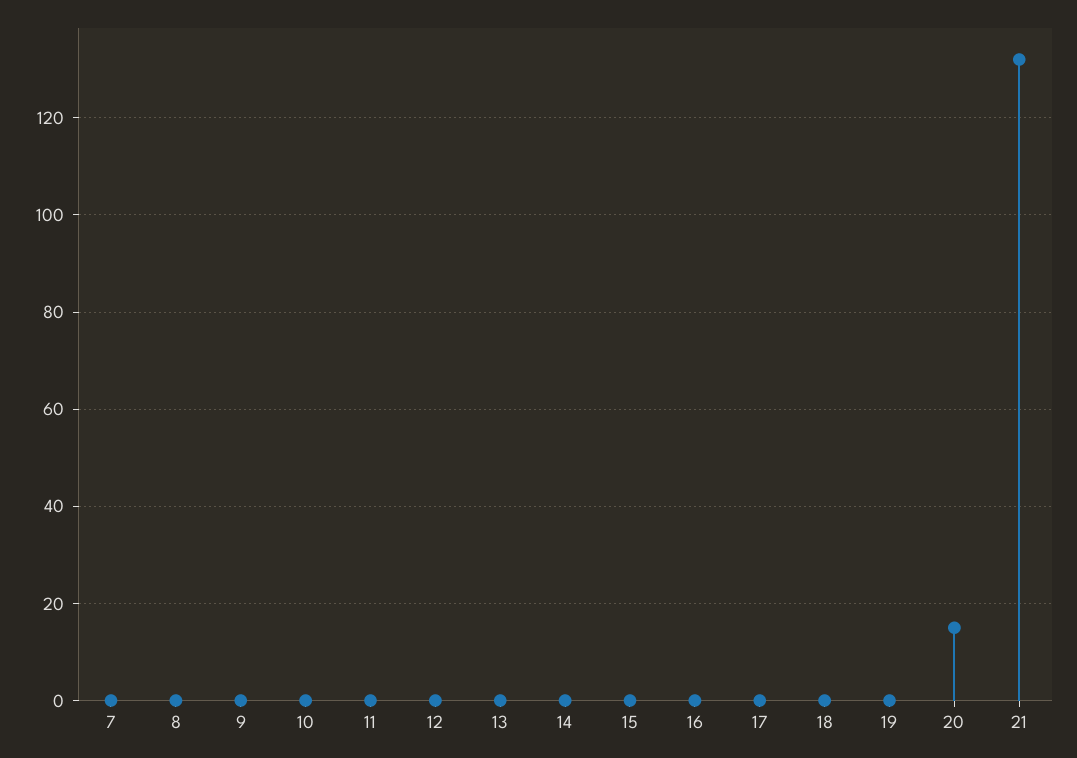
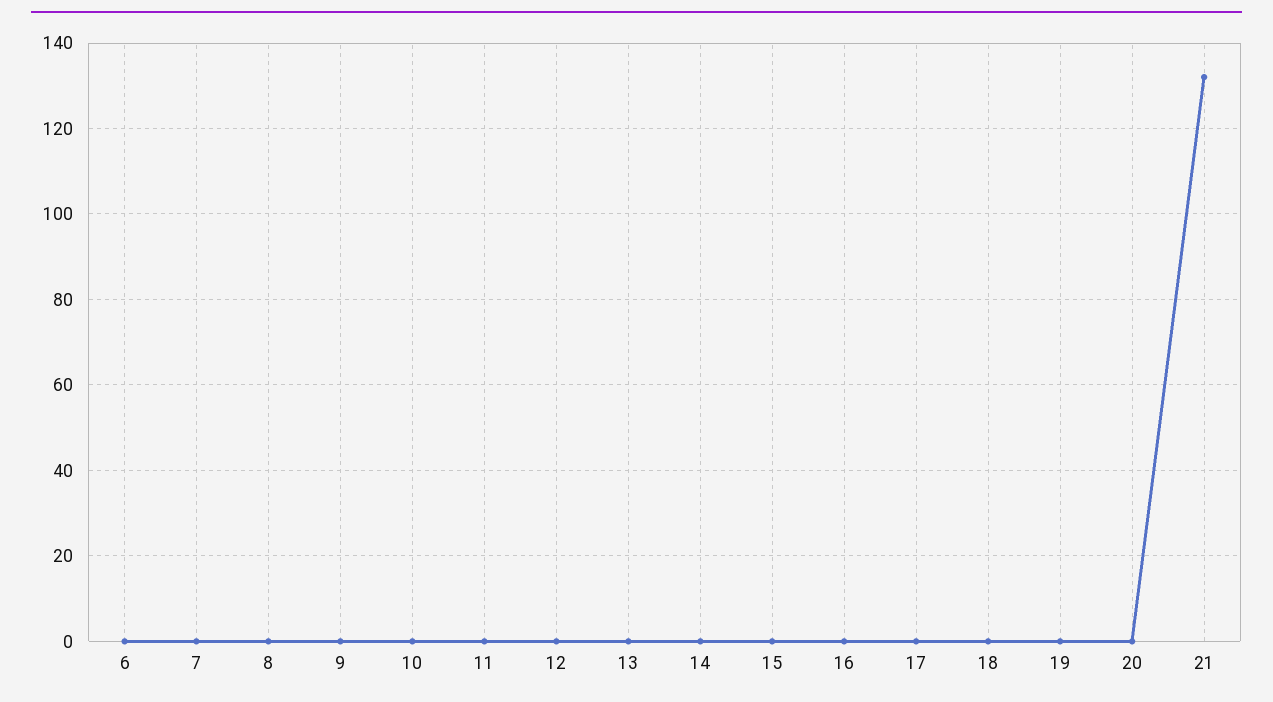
20: 15 -> 0
6: none -> 0

